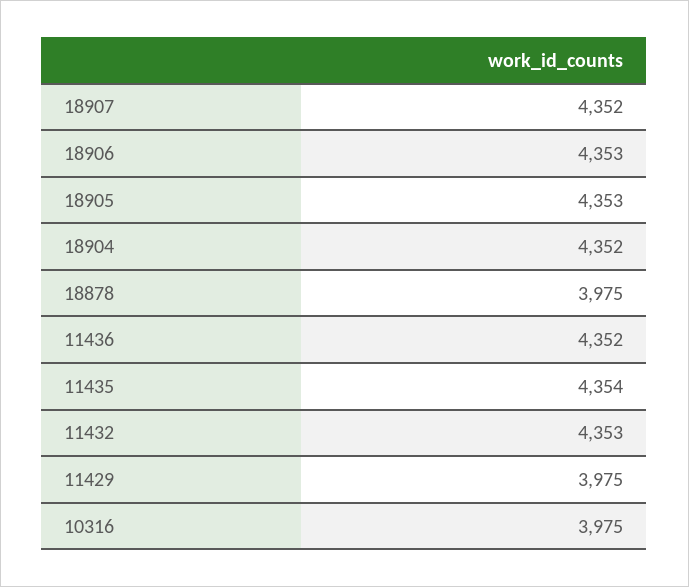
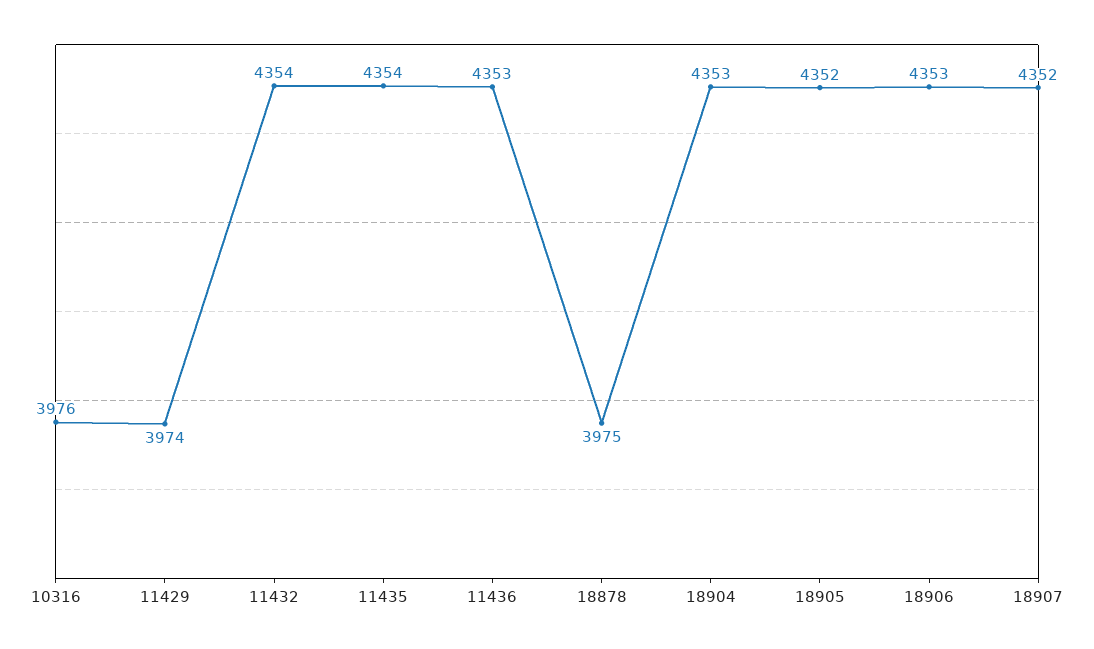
18905: 4353 -> 4352
18904: 4352 -> 4353
11436: 4352 -> 4353
11432: 4353 -> 4354
11429: 3975 -> 3974
10316: 3975 -> 3976

